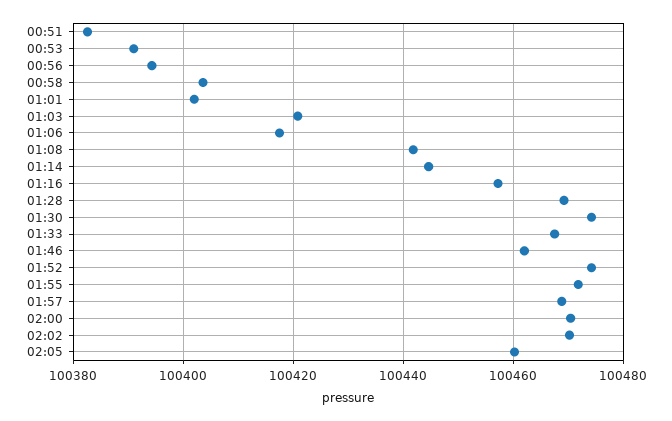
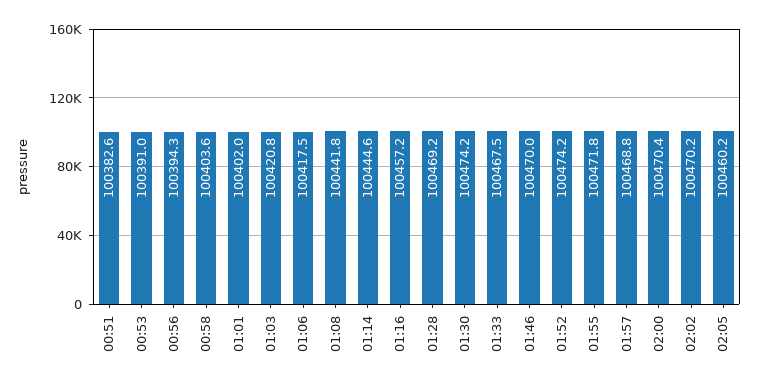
01:46: 100462 -> 100470

